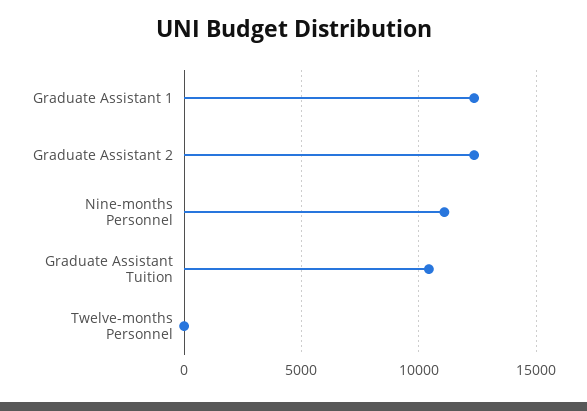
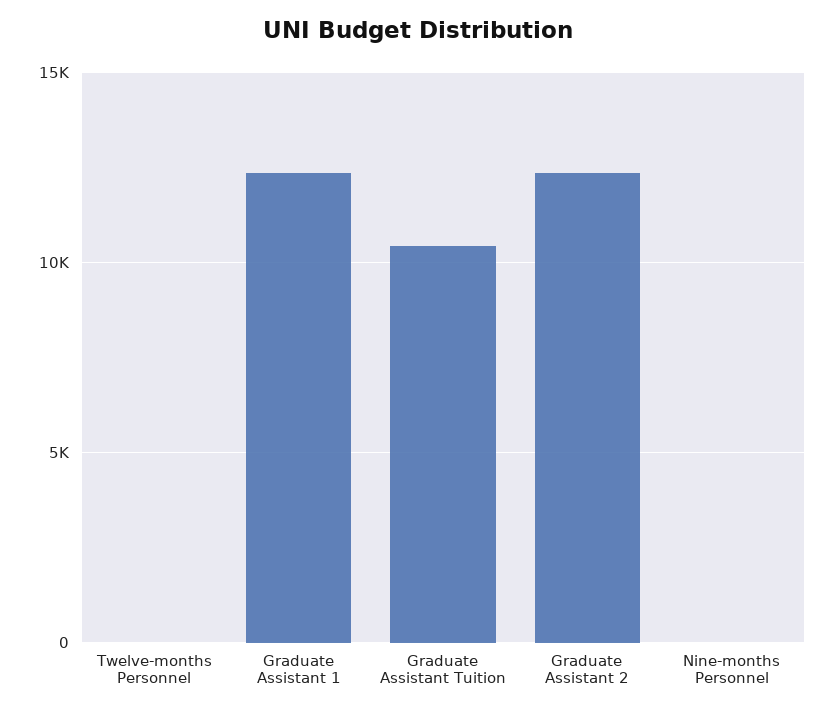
Nine-months Personnel: 11000 -> 0

